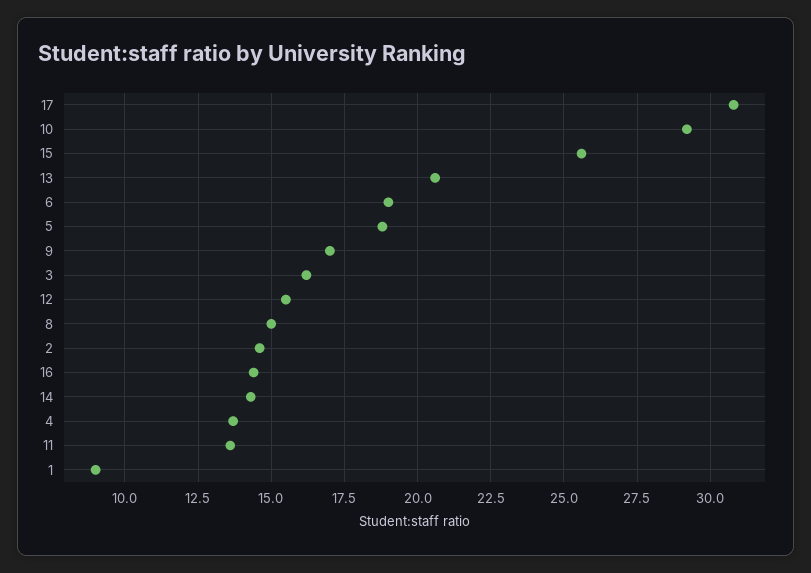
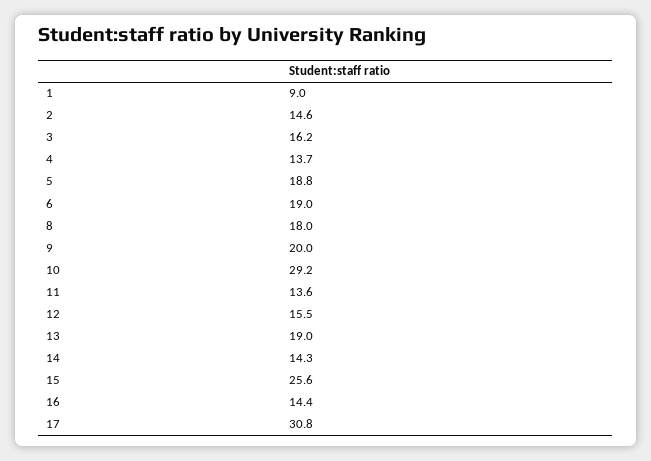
13: 20.5 -> 19
9: 17 -> 20
8: 15 -> 18

